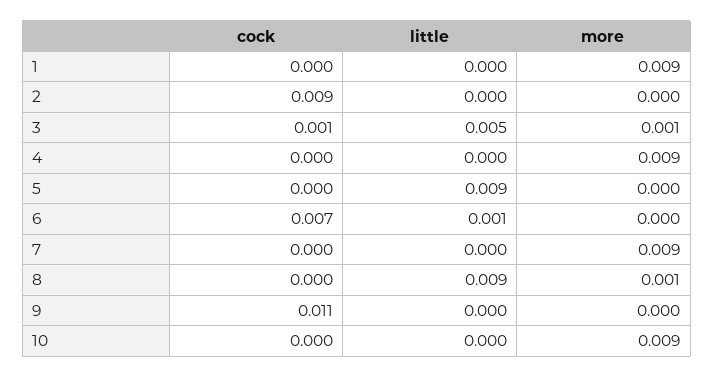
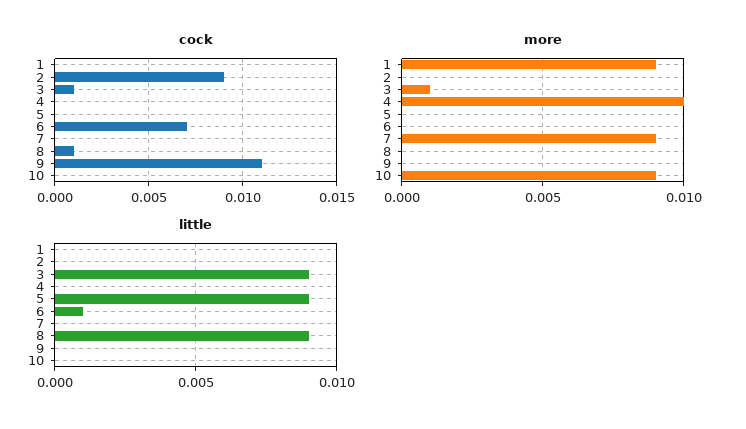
little, 3: 0.005 -> 0.009
more, 4: 0.009 -> 0.01
cock, 8: 0 -> 0.001
more, 8: 0.001 -> 0

